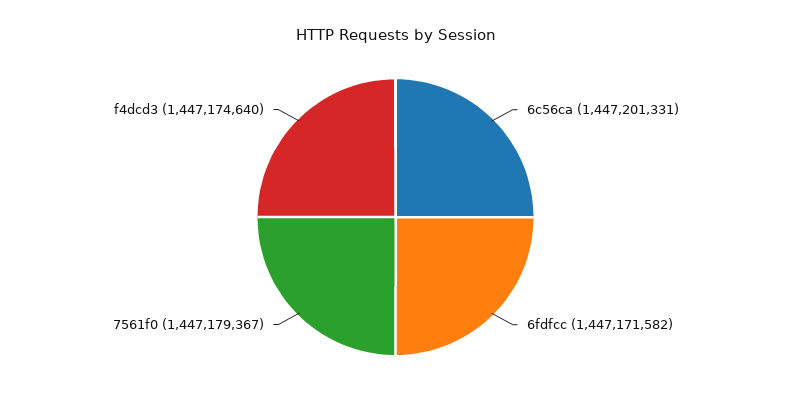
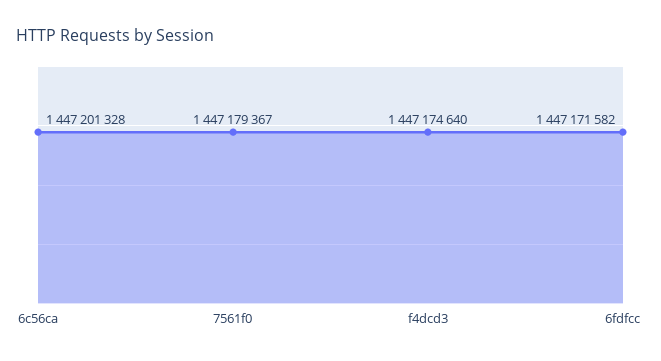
6c56ca: 1447201331 -> 1447201328

